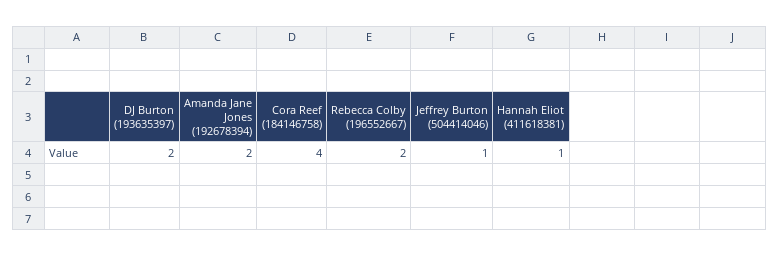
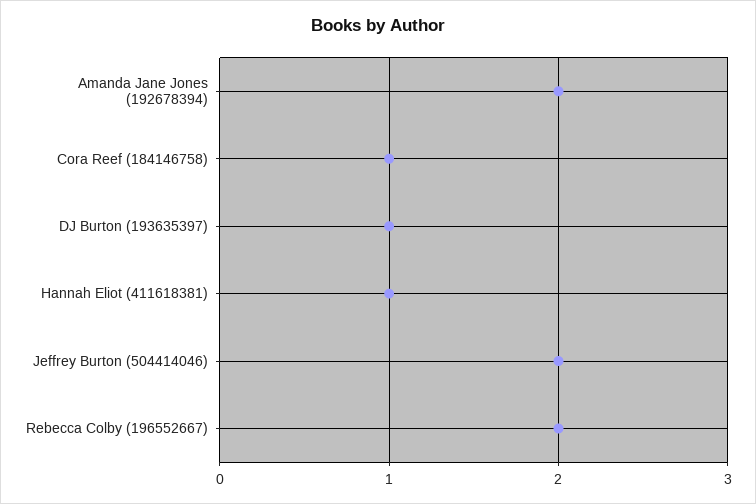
DJ Burton (193635397): 2 -> 1
Cora Reef (184146758): 4 -> 1
Jeffrey Burton (504414046): 1 -> 2

